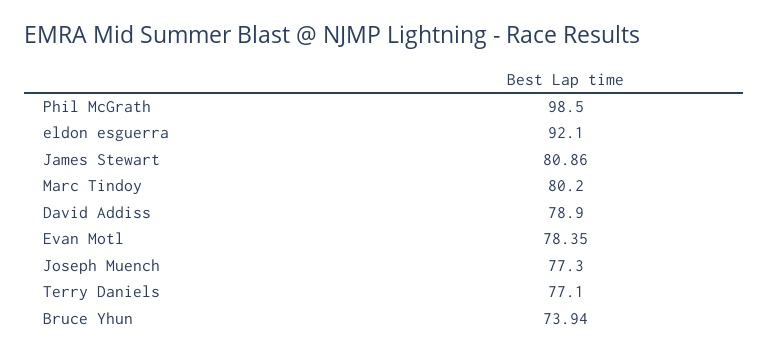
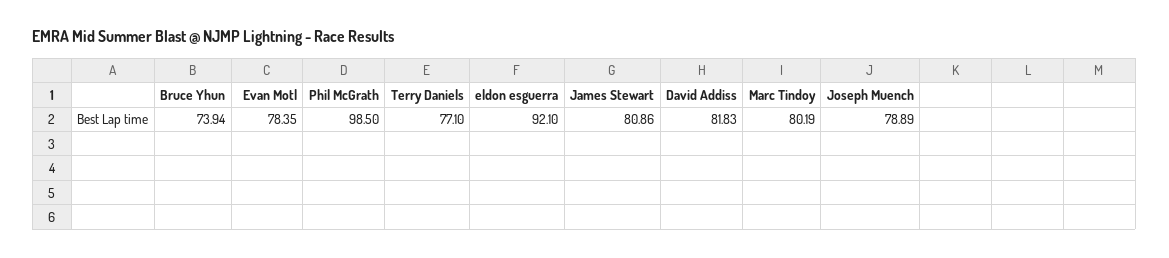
Marc Tindoy: 80.2 -> 80.19
David Addiss: 78.9 -> 81.83
Joseph Muench: 77.3 -> 78.89

